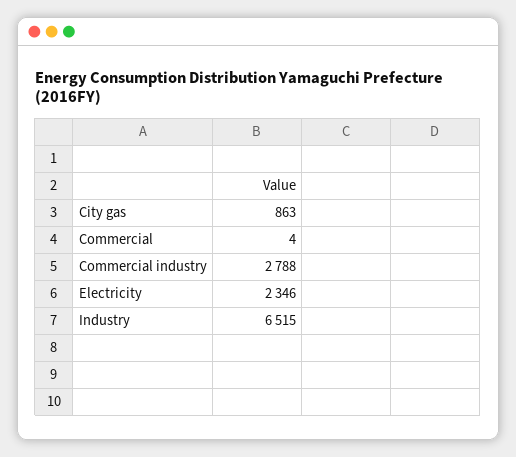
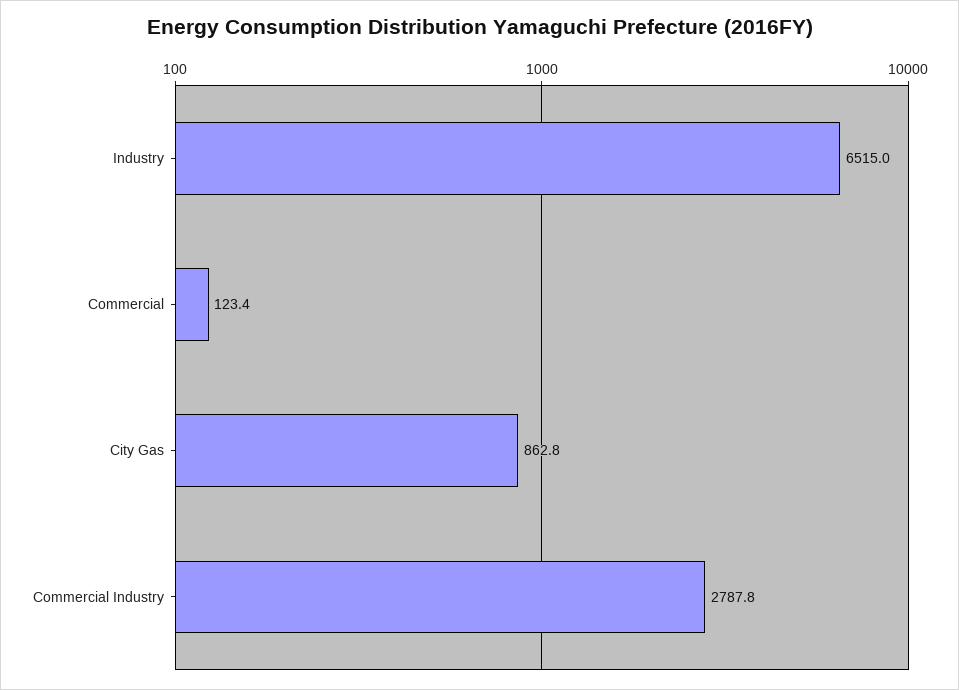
Commercial: 4 -> 123.4
Electricity: 2346 -> none

